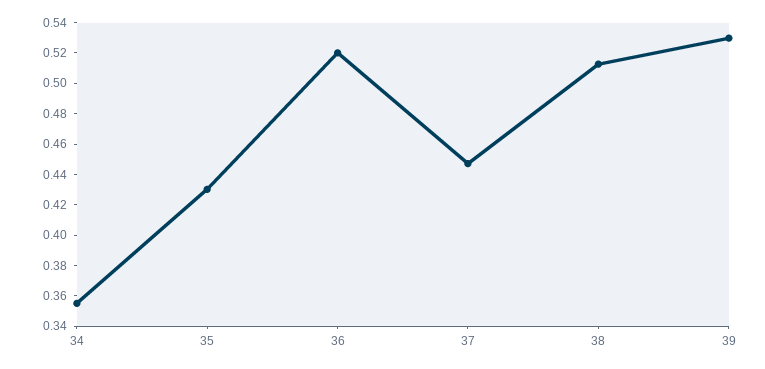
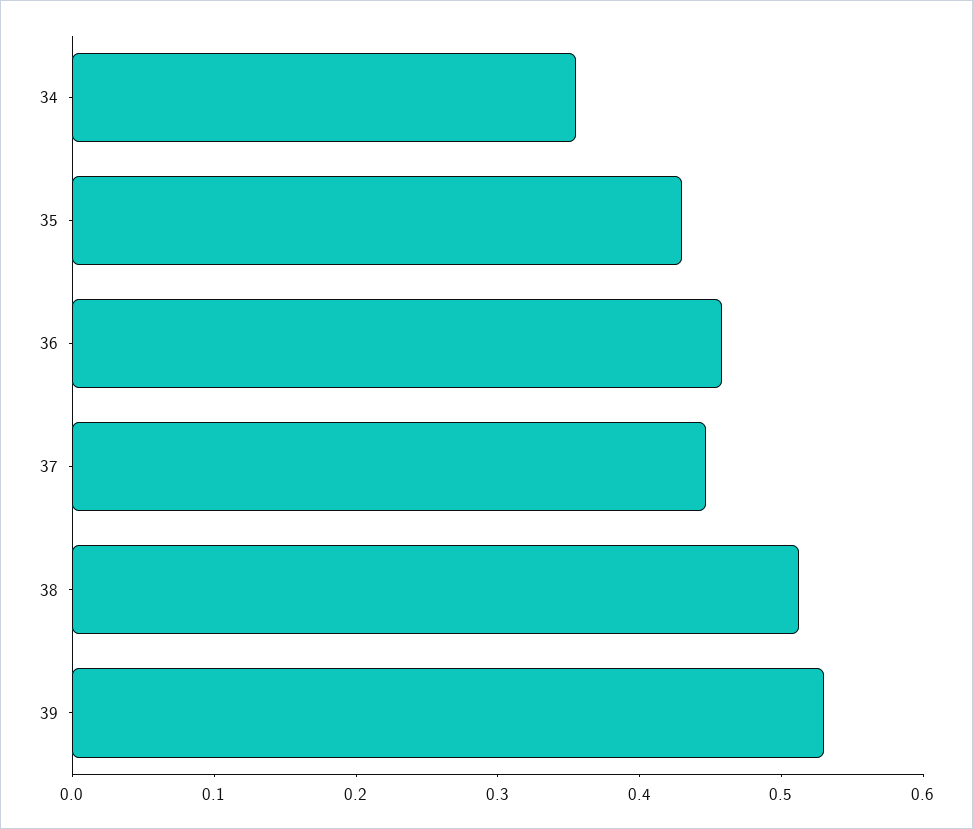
36: 0.52 -> 0.46

